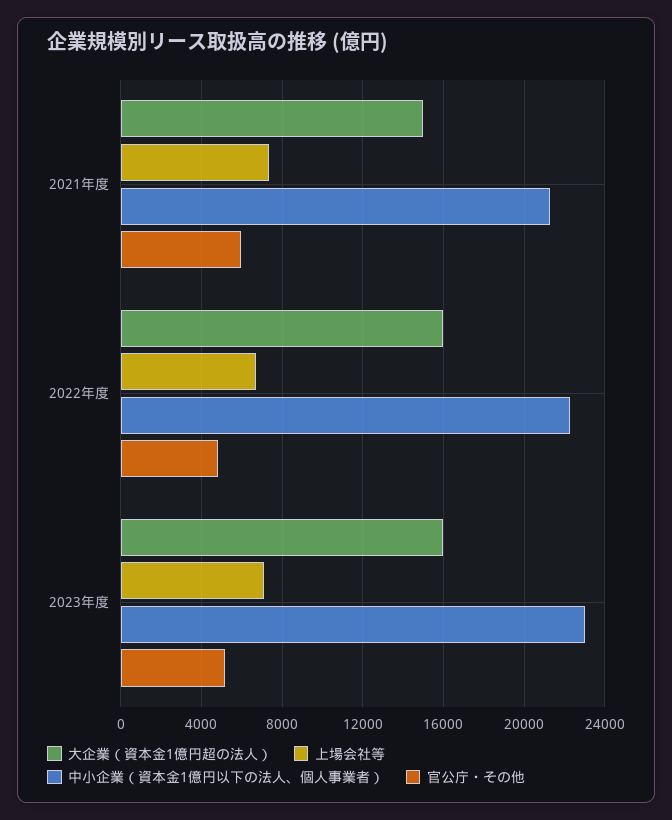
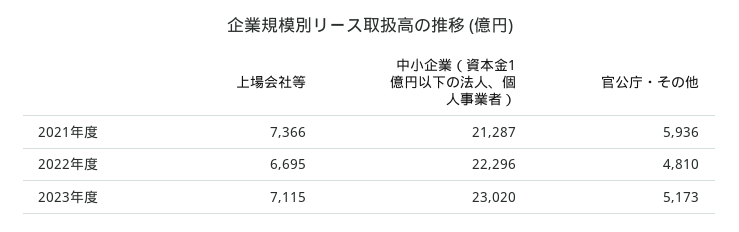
大企業（資本金1億円超の法人）, 2021年度: 15000 -> none
大企業（資本金1億円超の法人）, 2022年度: 16000 -> none
大企業（資本金1億円超の法人）, 2023年度: 16000 -> none

